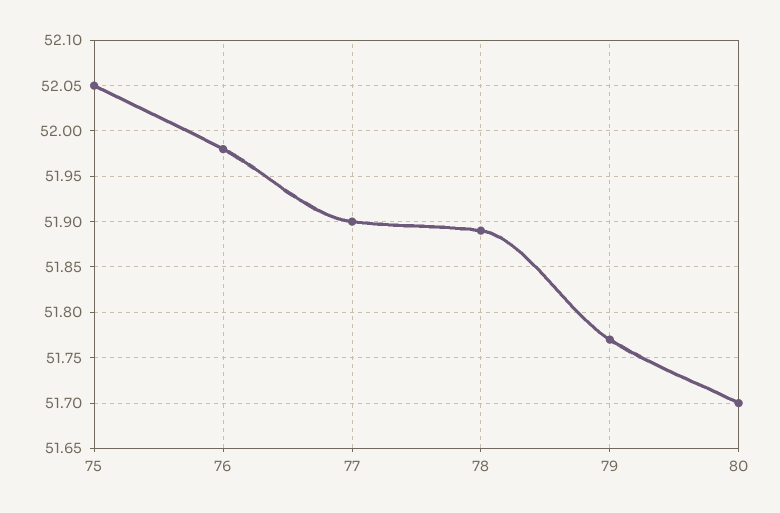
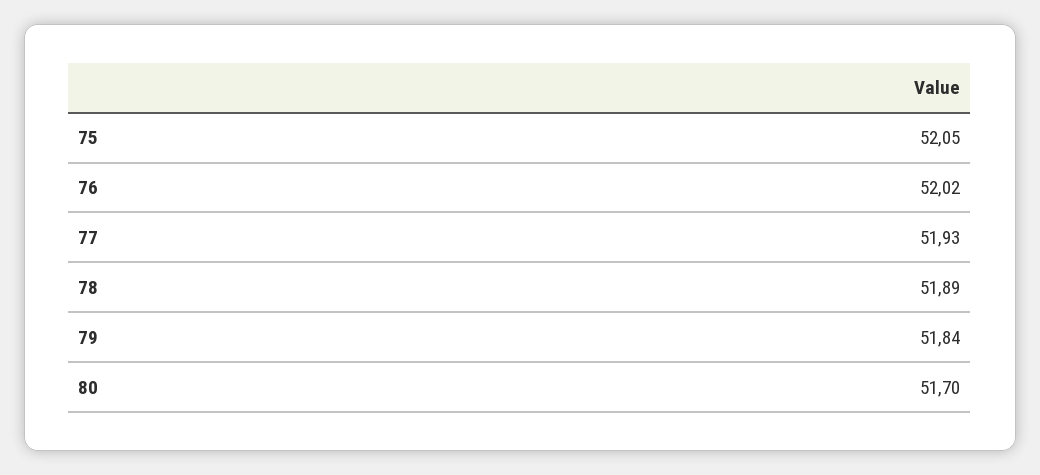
76: 51.98 -> 52.02
77: 51.9 -> 51.93
79: 51.77 -> 51.84

